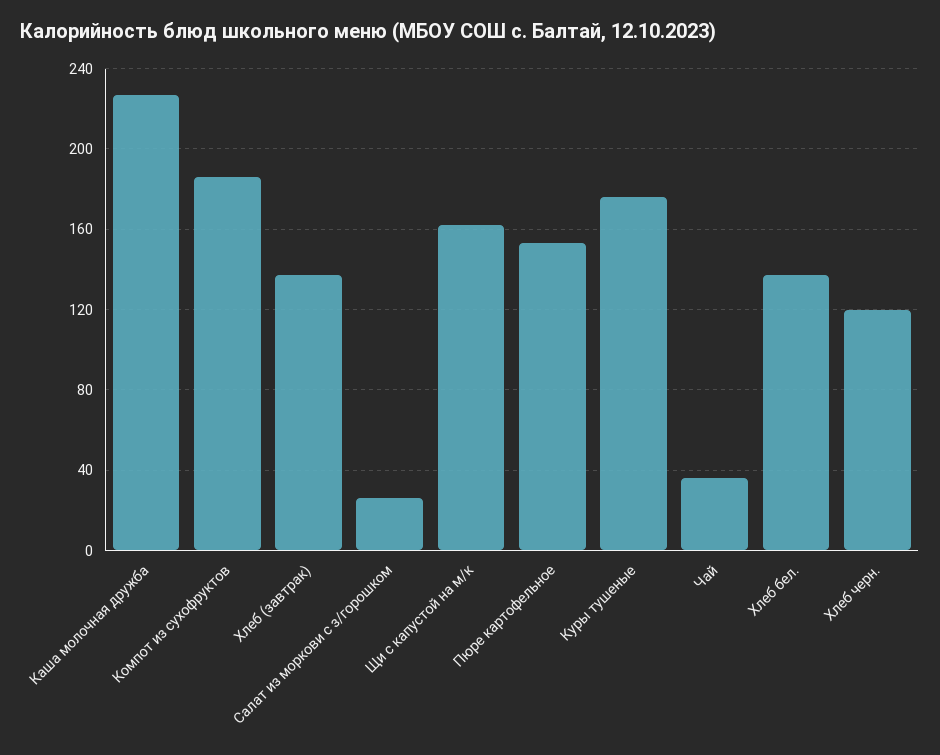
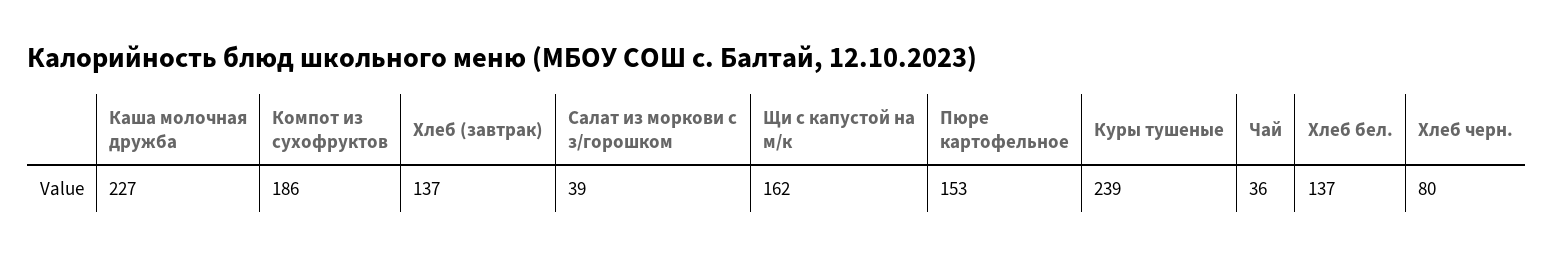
Салат из моркови с з/горошком: 25 -> 39
Куры тушеные: 175 -> 239
Хлеб черн.: 120 -> 80

